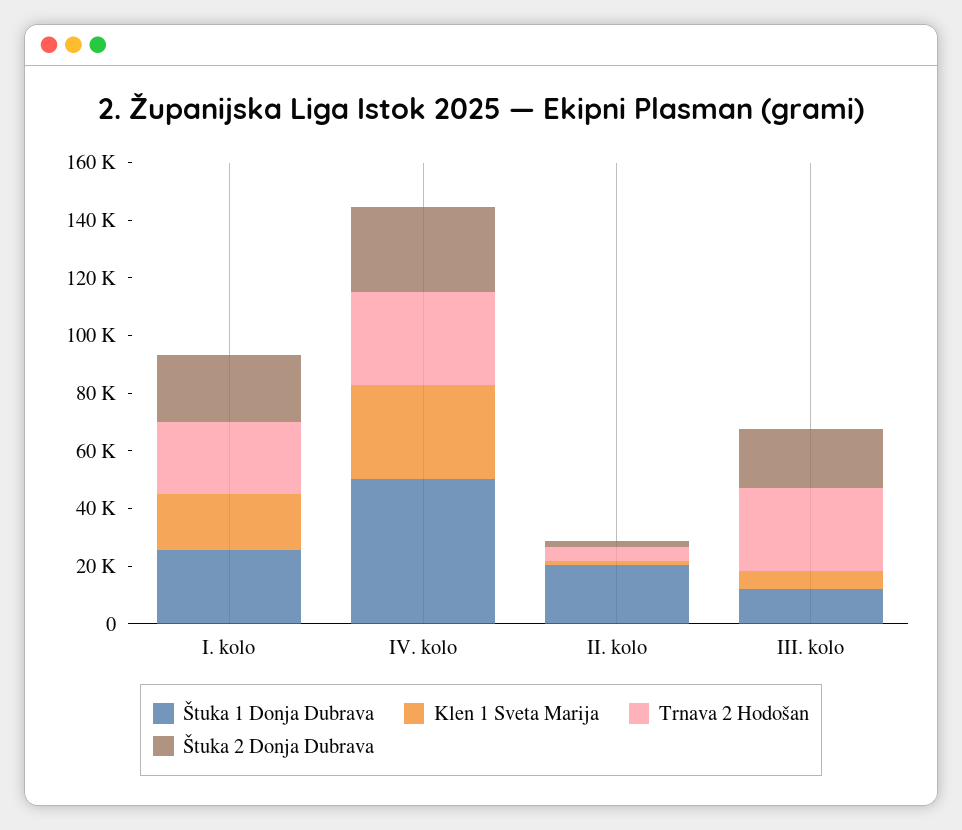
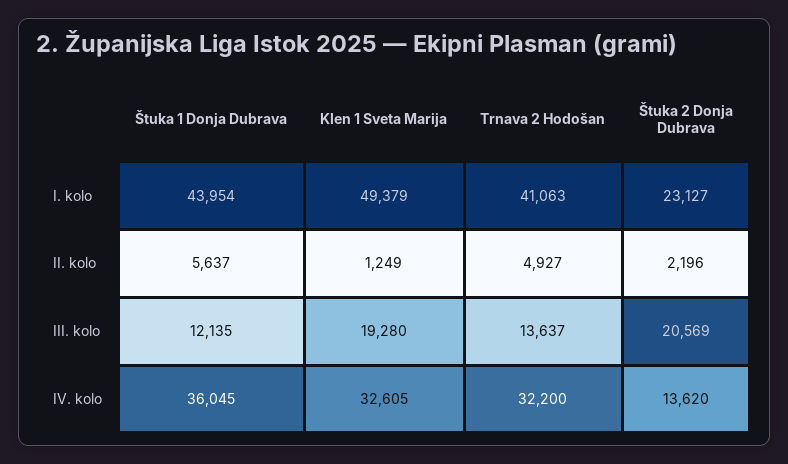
Štuka 1 Donja Dubrava, I. kolo: 25000 -> 43954
Klen 1 Sveta Marija, I. kolo: 20000 -> 49379
Trnava 2 Hodošan, I. kolo: 25000 -> 41063
Štuka 1 Donja Dubrava, IV. kolo: 50000 -> 36045
Štuka 2 Donja Dubrava, IV. kolo: 30000 -> 13620
Štuka 1 Donja Dubrava, II. kolo: 20000 -> 5637
Klen 1 Sveta Marija, III. kolo: 5000 -> 19280
Trnava 2 Hodošan, III. kolo: 30000 -> 13637

